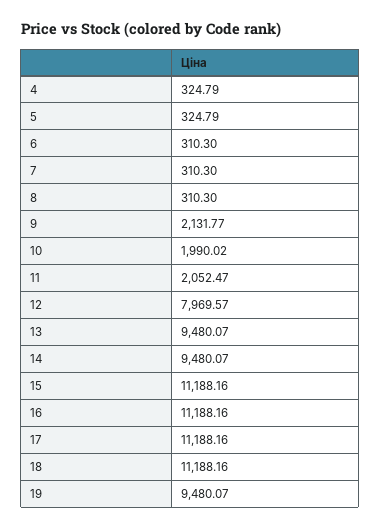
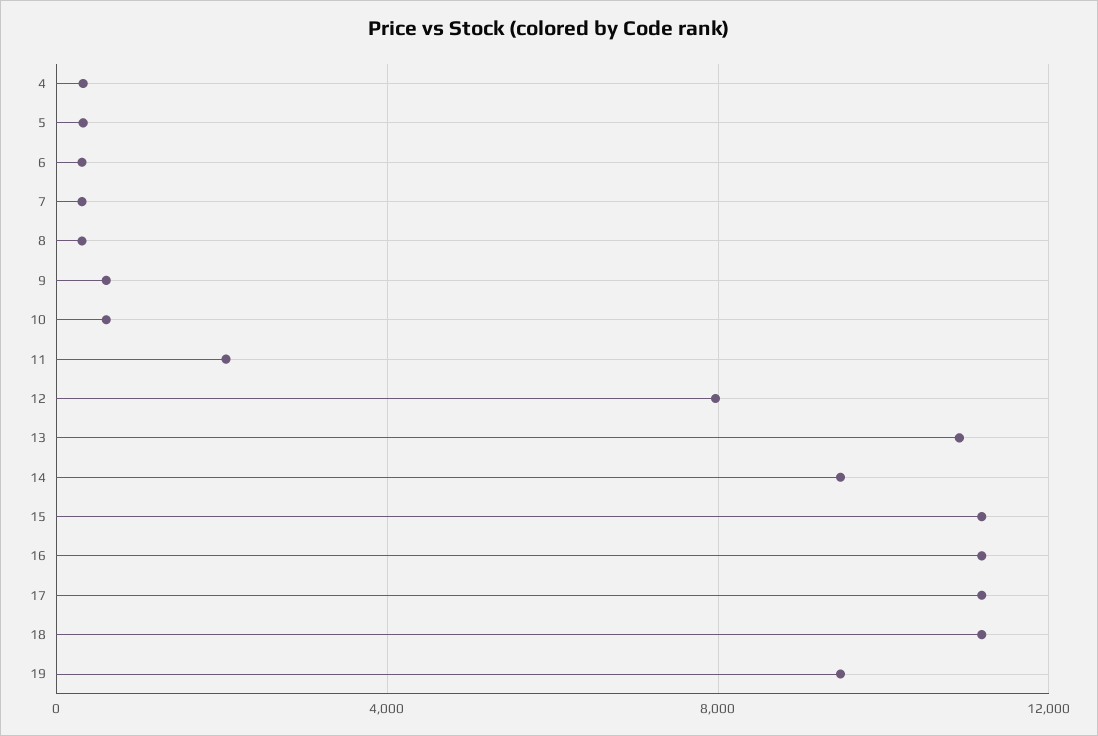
9: 2131.77 -> 500
10: 1990.02 -> 500
13: 9480.07 -> 11000

